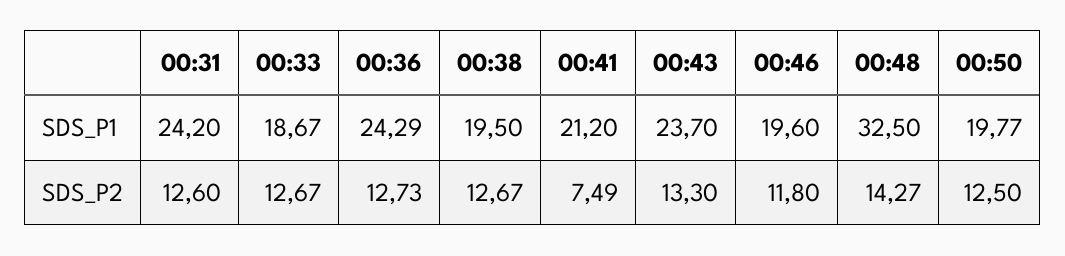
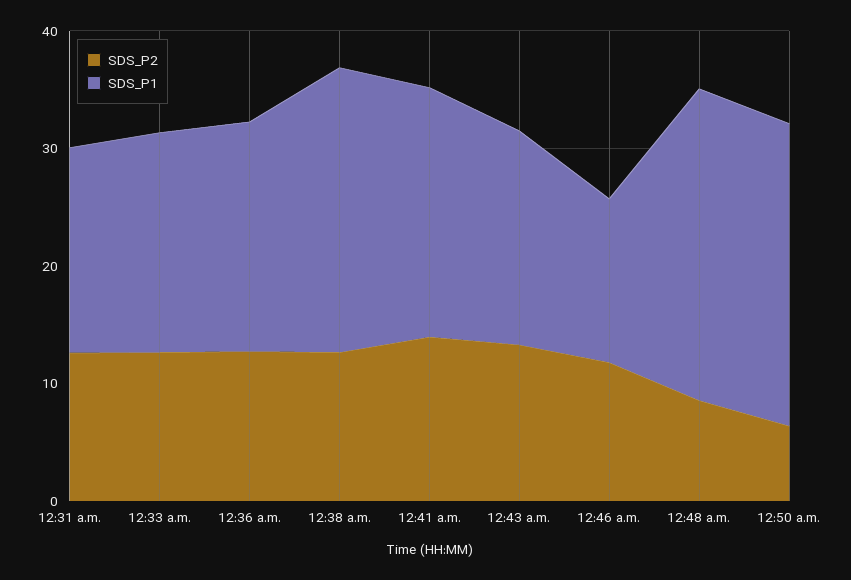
SDS_P1, 00:31: 24.2 -> 18
SDS_P1, 00:36: 24.29 -> 20
SDS_P1, 00:38: 19.5 -> 24
SDS_P1, 00:43: 23.7 -> 18
SDS_P1, 00:46: 19.6 -> 14
SDS_P1, 00:48: 32.5 -> 26
SDS_P1, 00:50: 19.77 -> 26
SDS_P2, 00:41: 7.49 -> 14
SDS_P2, 00:48: 14.27 -> 8
SDS_P2, 00:50: 12.5 -> 6

